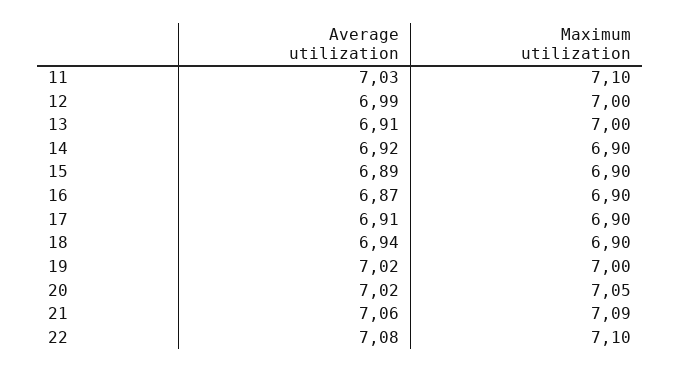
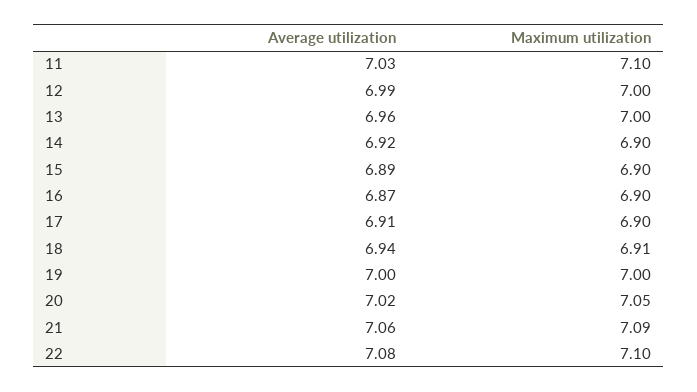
Average utilization, 13: 6.91 -> 6.96
Maximum utilization, 18: 6.9 -> 6.91
Average utilization, 19: 7.02 -> 7

